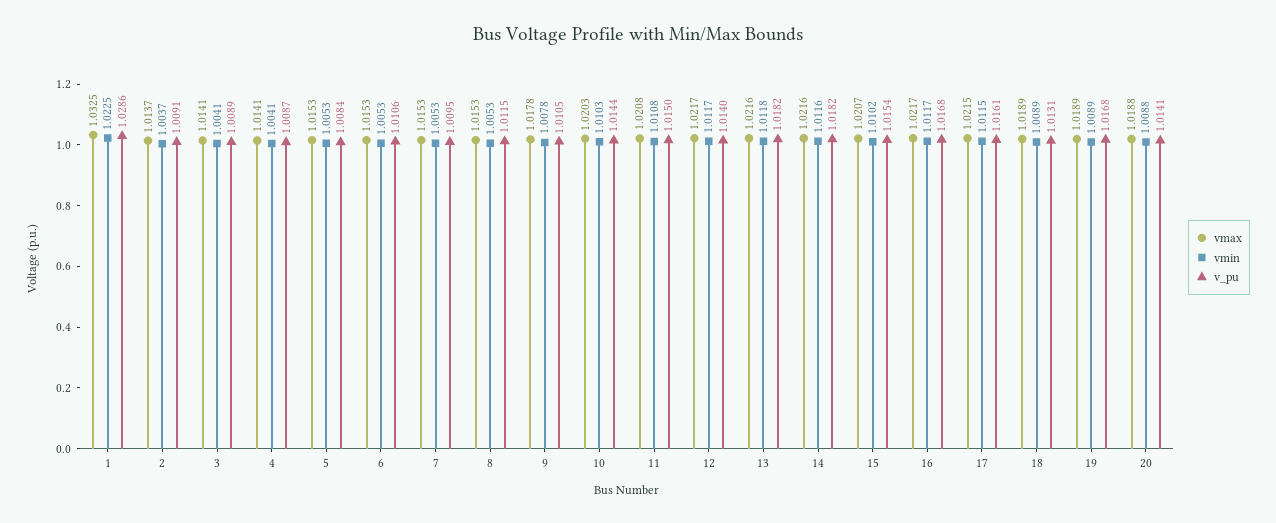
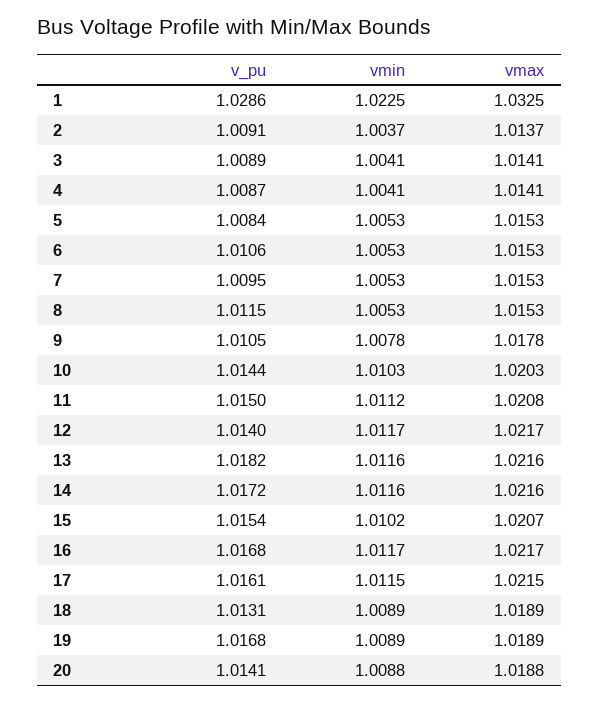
vmin, 11: 1.0108 -> 1.0112
vmin, 13: 1.0118 -> 1.0116
v_pu, 14: 1.0182 -> 1.0172

